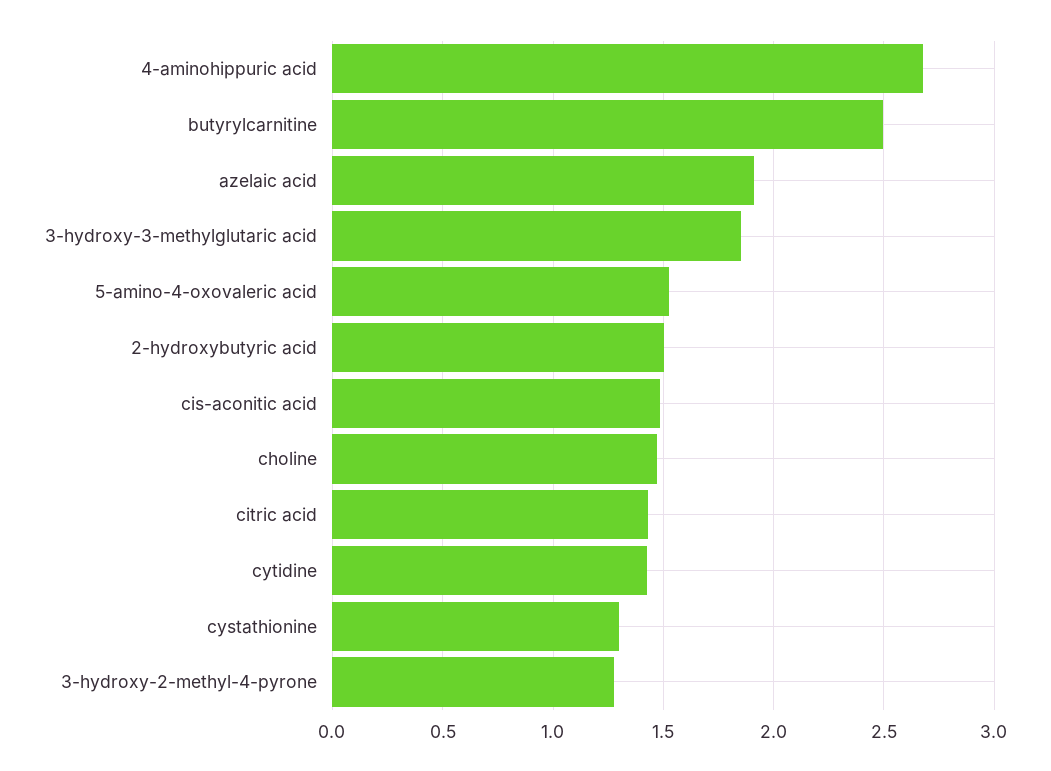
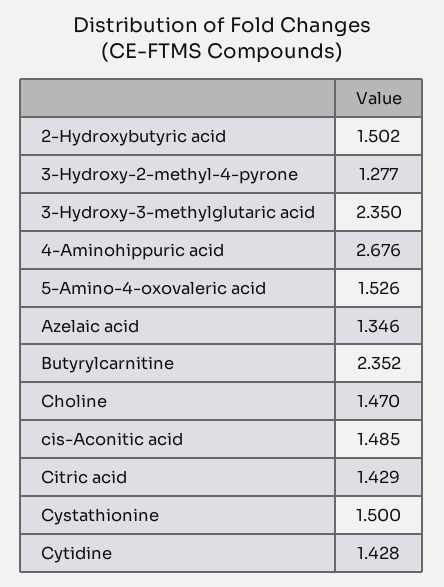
butyrylcarnitine: 2.5 -> 2.352
azelaic acid: 1.9 -> 1.346
3-hydroxy-3-methylglutaric acid: 1.85 -> 2.35
cystathionine: 1.3 -> 1.5

